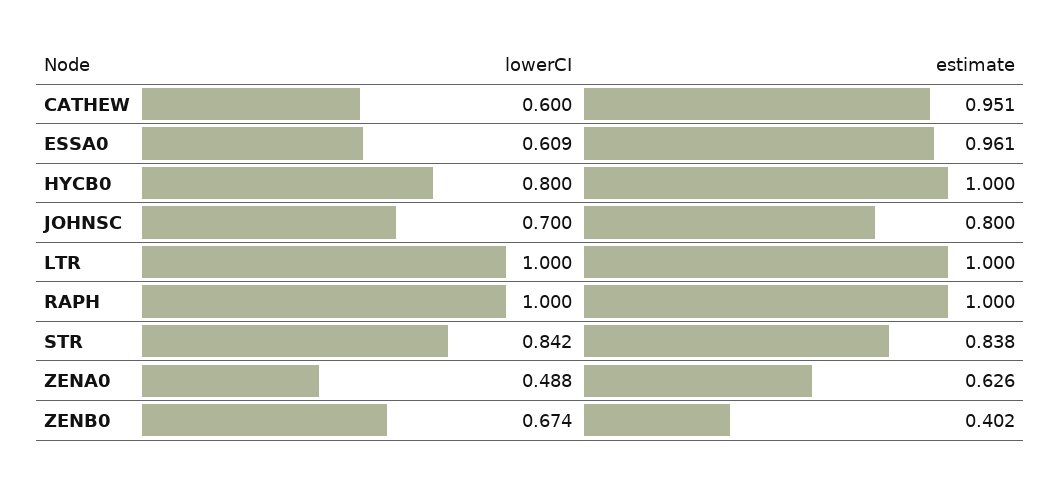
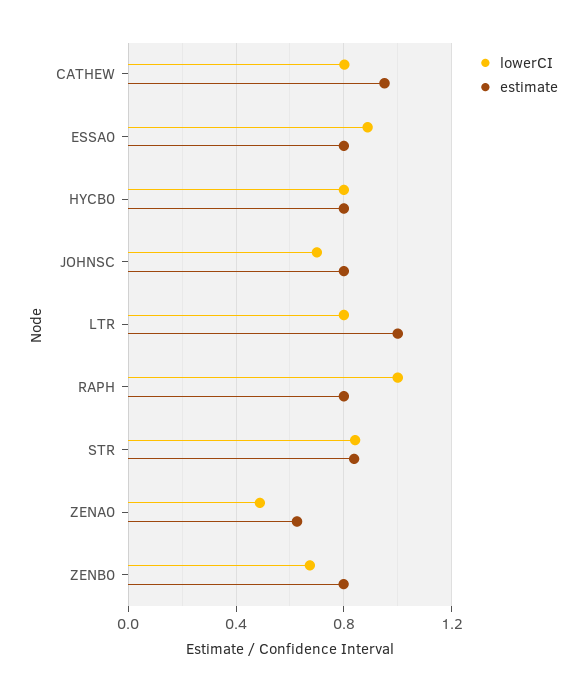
lowerCI, CATHEW: 0.6 -> 0.8
lowerCI, ESSA0: 0.609 -> 0.9
estimate, ESSA0: 0.961 -> 0.8
estimate, HYCB0: 1 -> 0.8
lowerCI, LTR: 1 -> 0.8
estimate, RAPH: 1 -> 0.8
estimate, ZENB0: 0.402 -> 0.8

